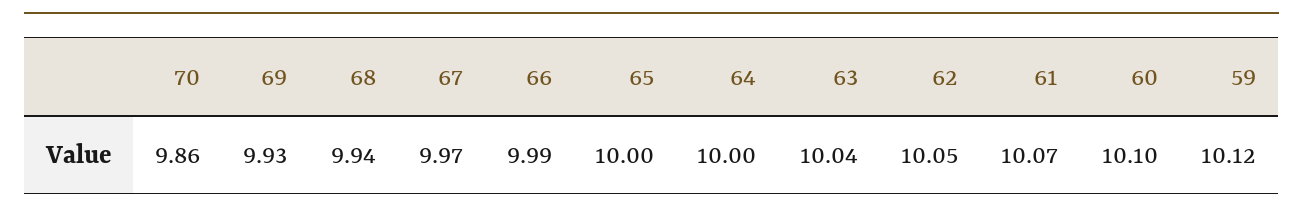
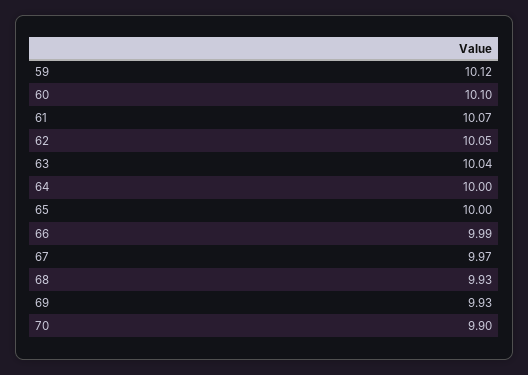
70: 9.86 -> 9.9
68: 9.94 -> 9.93

